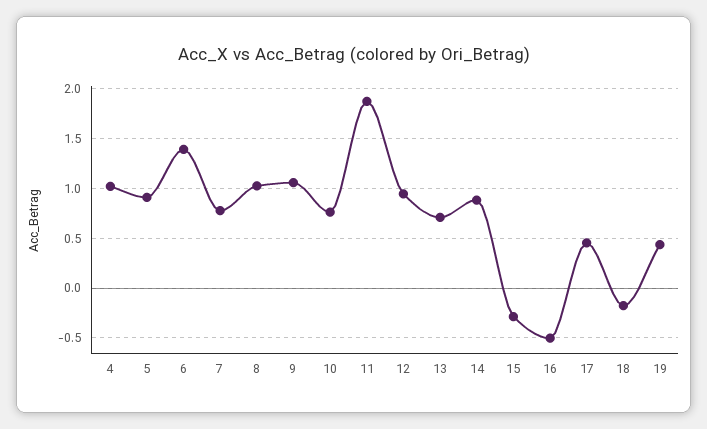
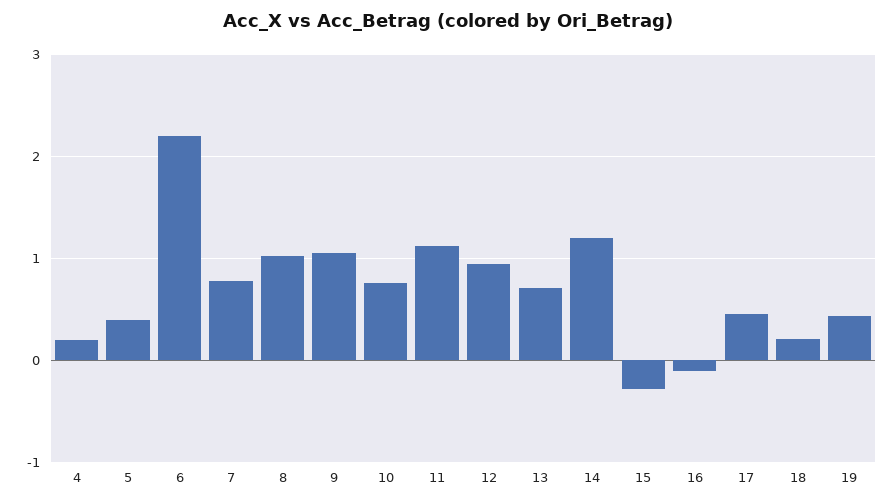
4: 1 -> 0.2
5: 0.9 -> 0.4
6: 1.4 -> 2.2
11: 1.9 -> 1.1
14: 0.9 -> 1.2
16: -0.5 -> -0.1
18: -0.2 -> 0.2

